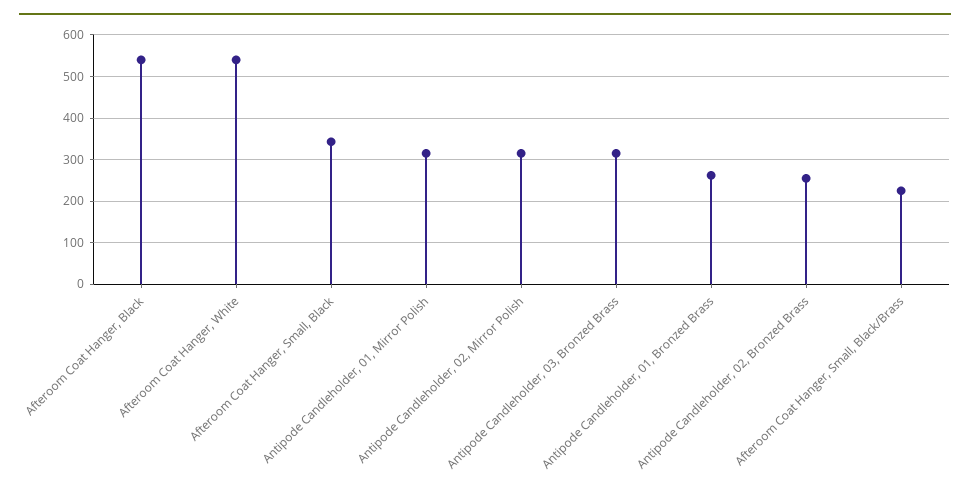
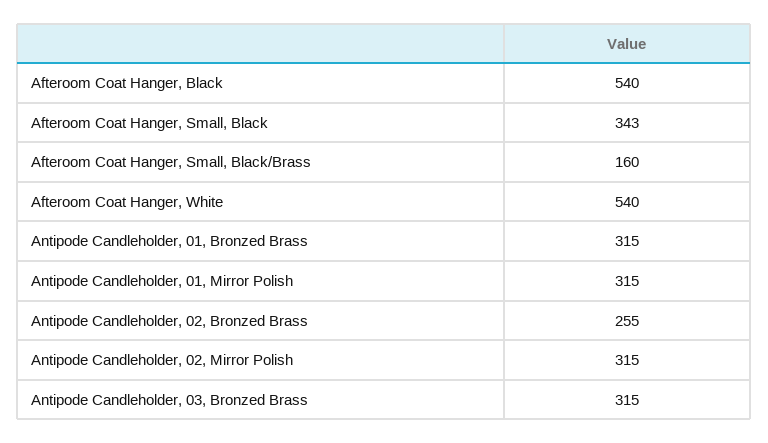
Antipode Candleholder, 01, Bronzed Brass: 260 -> 315
Afteroom Coat Hanger, Small, Black/Brass: 220 -> 160

